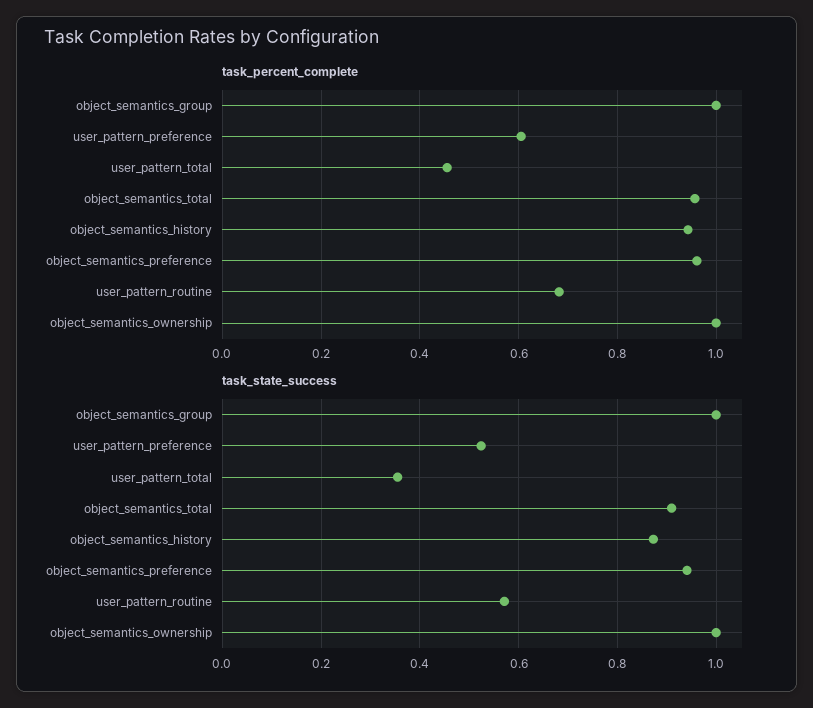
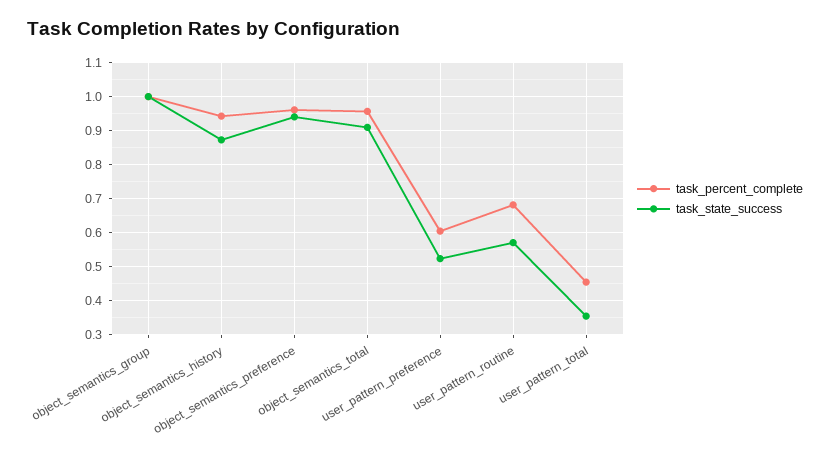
task_percent_complete, object_semantics_ownership: 1 -> none
task_state_success, object_semantics_ownership: 1 -> none

